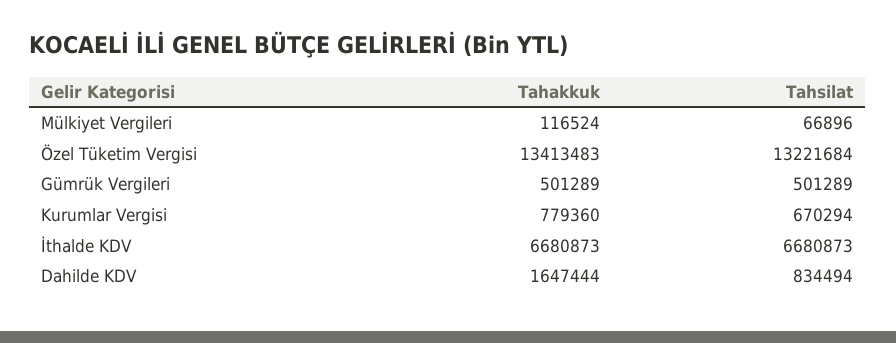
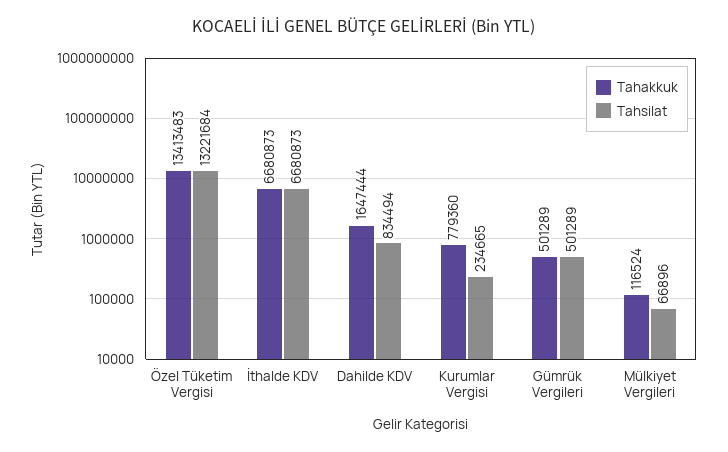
Tahsilat, Kurumlar Vergisi: 670294 -> 234665

